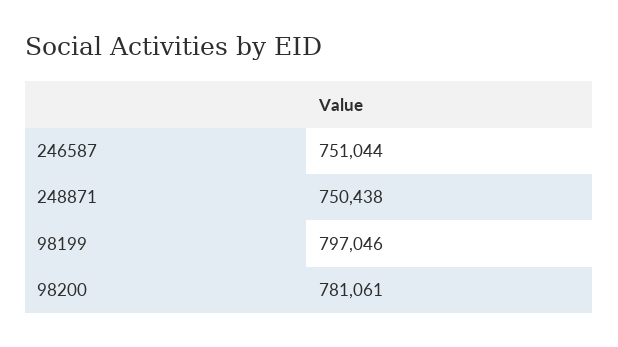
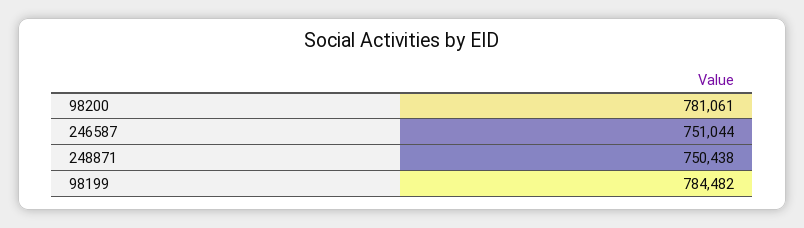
98199: 797046 -> 784482

